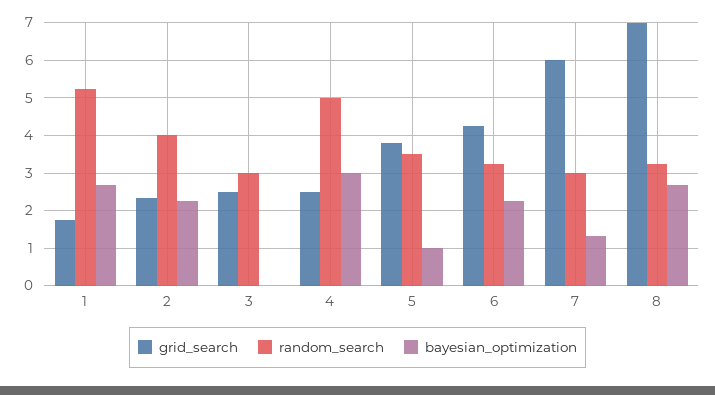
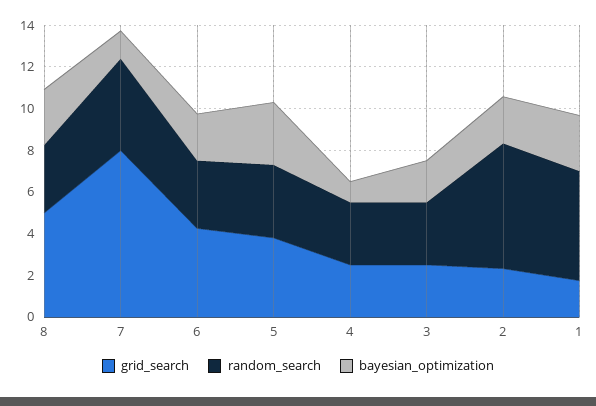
random_search, 2: 4 -> 6
bayesian_optimization, 3: 0 -> 2
random_search, 4: 5 -> 3
bayesian_optimization, 4: 3 -> 1
bayesian_optimization, 5: 1 -> 3
grid_search, 7: 6 -> 8
random_search, 7: 3 -> 4.5
grid_search, 8: 7 -> 5

